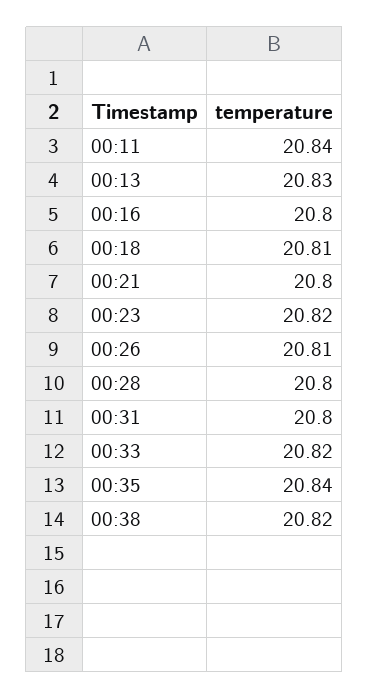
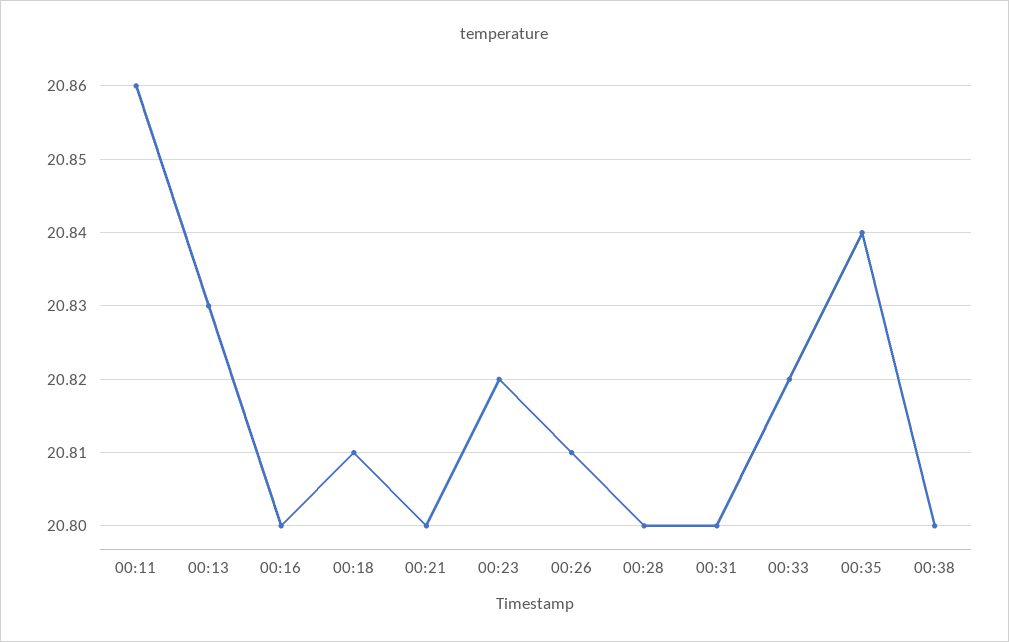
00:11: 20.84 -> 20.86
00:38: 20.82 -> 20.8

